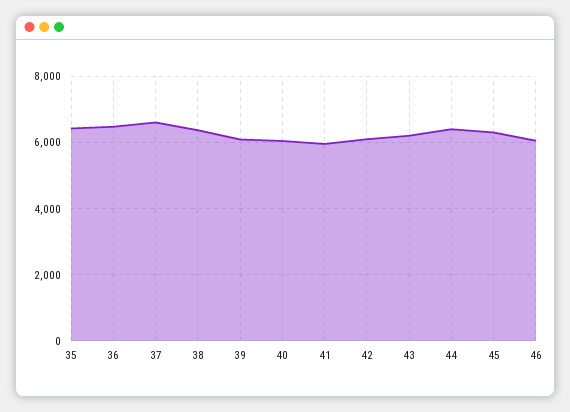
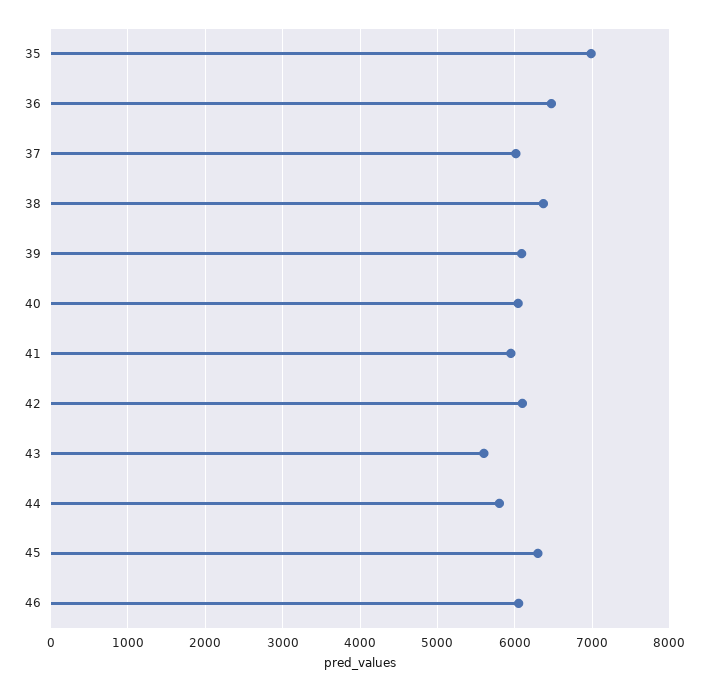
35: 6400 -> 7000
37: 6600 -> 6000
43: 6200 -> 5600
44: 6400 -> 5800

